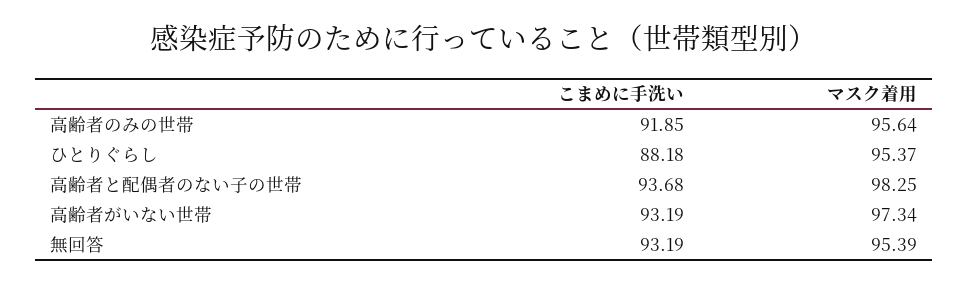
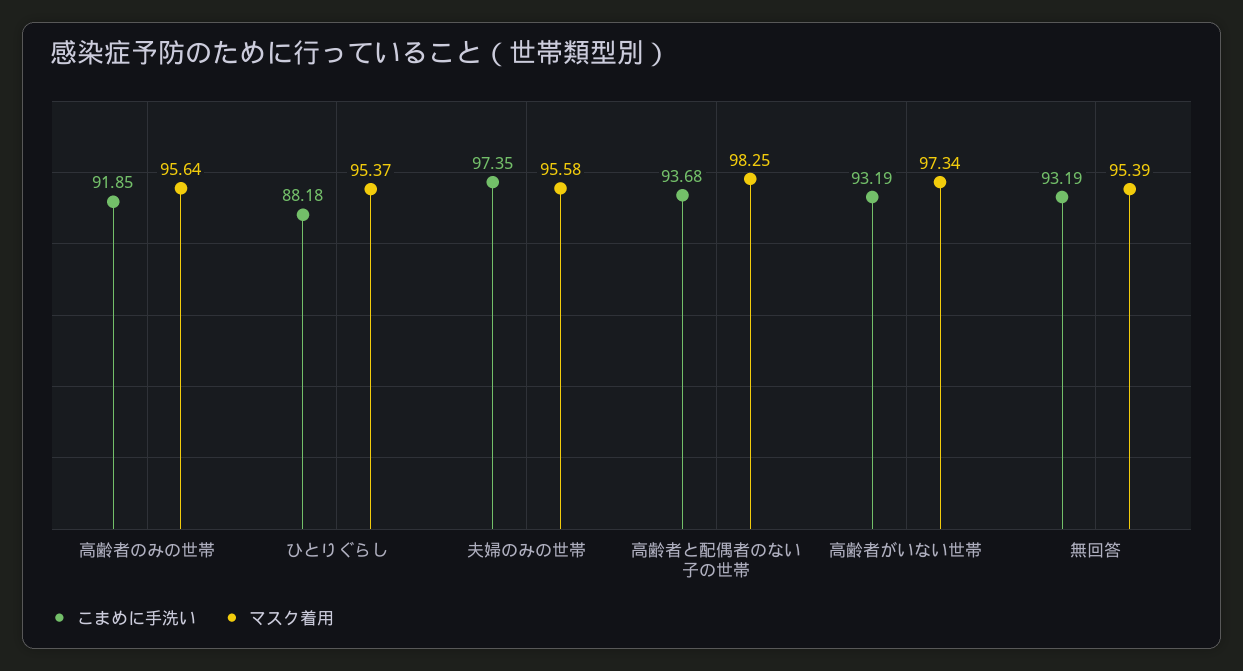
こまめに手洗い, 夫婦のみの世帯: none -> 97.35
マスク着用, 夫婦のみの世帯: none -> 95.58

